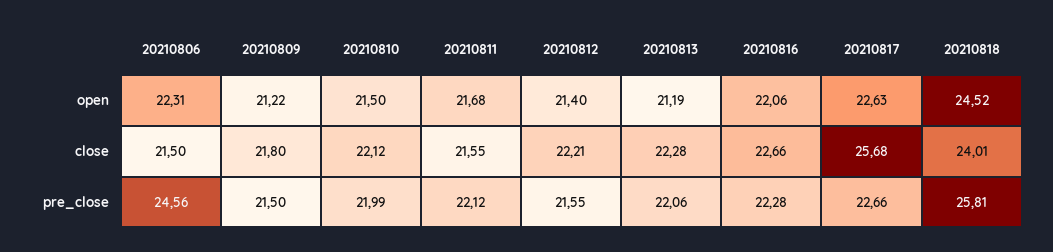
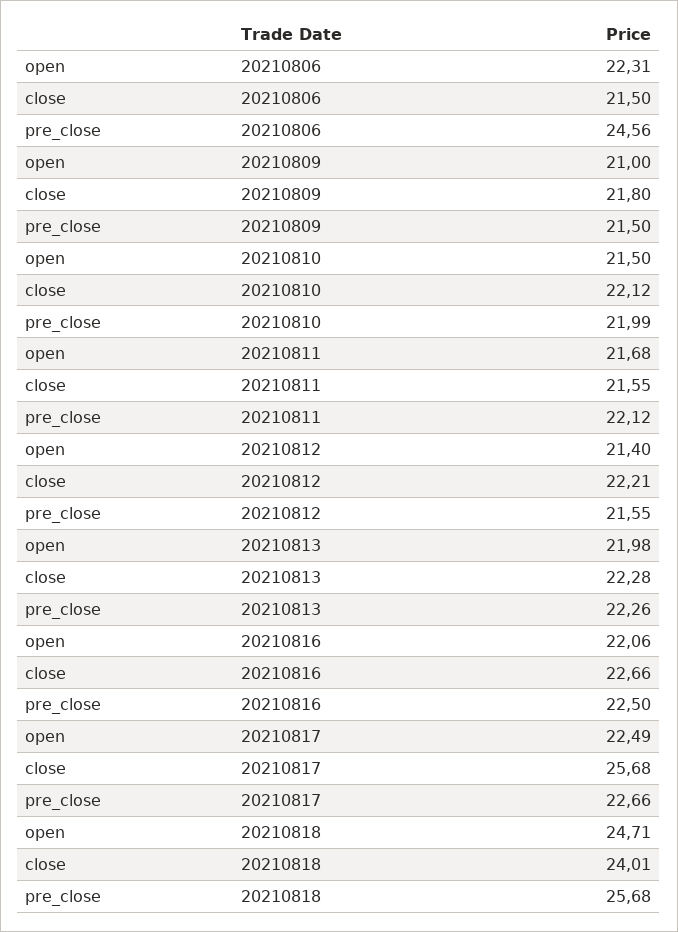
20210809, open: 21.22 -> 21
20210813, open: 21.19 -> 21.98
20210817, open: 22.63 -> 22.49
20210818, open: 24.52 -> 24.71
20210813, pre_close: 22.06 -> 22.26
20210816, pre_close: 22.28 -> 22.5
20210818, pre_close: 25.81 -> 25.68

